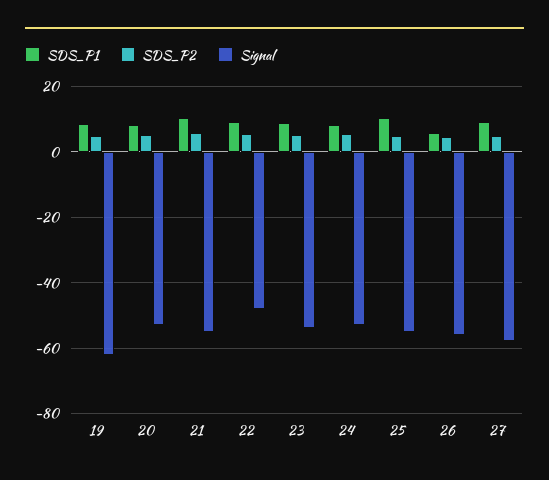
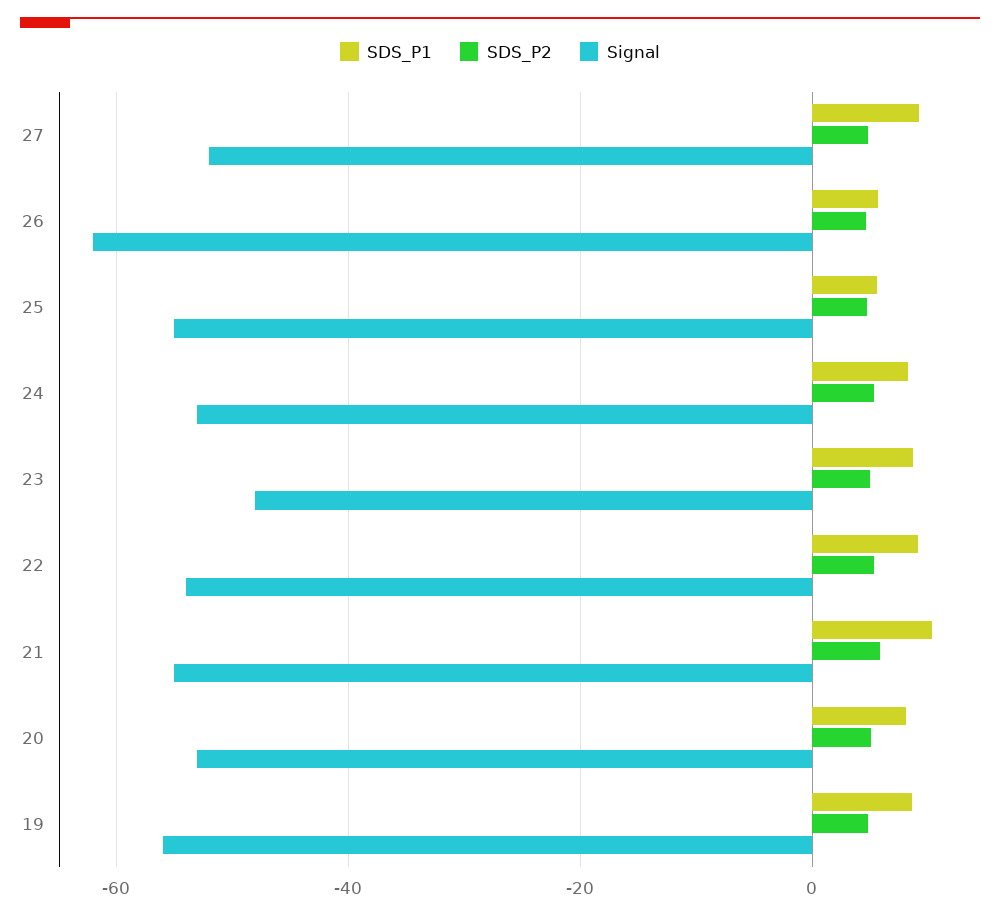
Signal, 19: -62 -> -56
Signal, 22: -48 -> -54
Signal, 23: -54 -> -48
SDS_P1, 25: 10 -> 6
Signal, 26: -56 -> -62
Signal, 27: -58 -> -52

